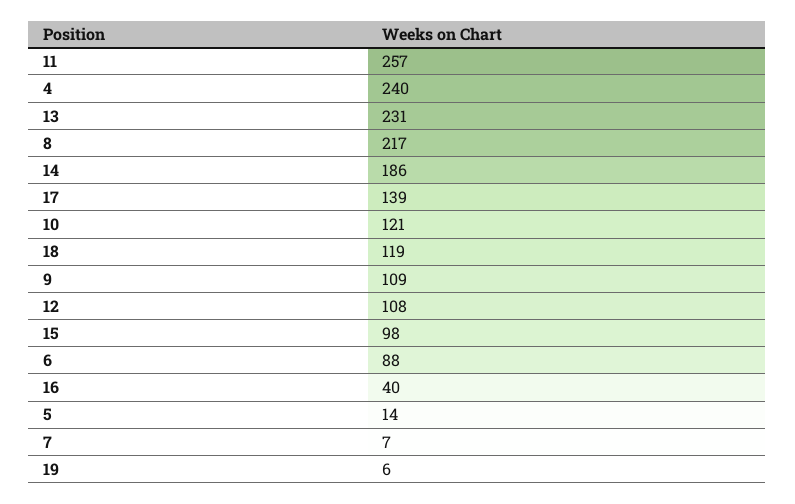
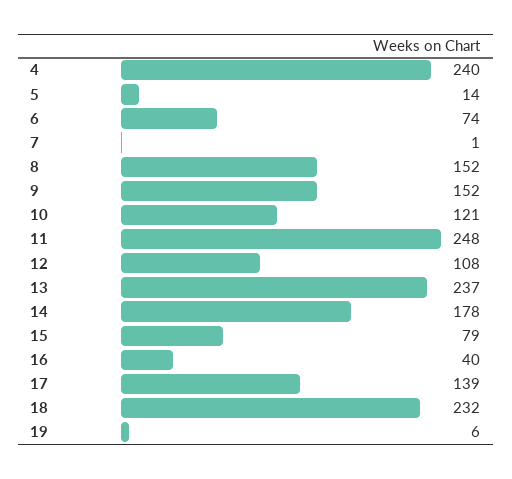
11: 257 -> 248
13: 231 -> 237
8: 217 -> 152
14: 186 -> 178
18: 119 -> 232
9: 109 -> 152
15: 98 -> 79
6: 88 -> 74
7: 7 -> 1

